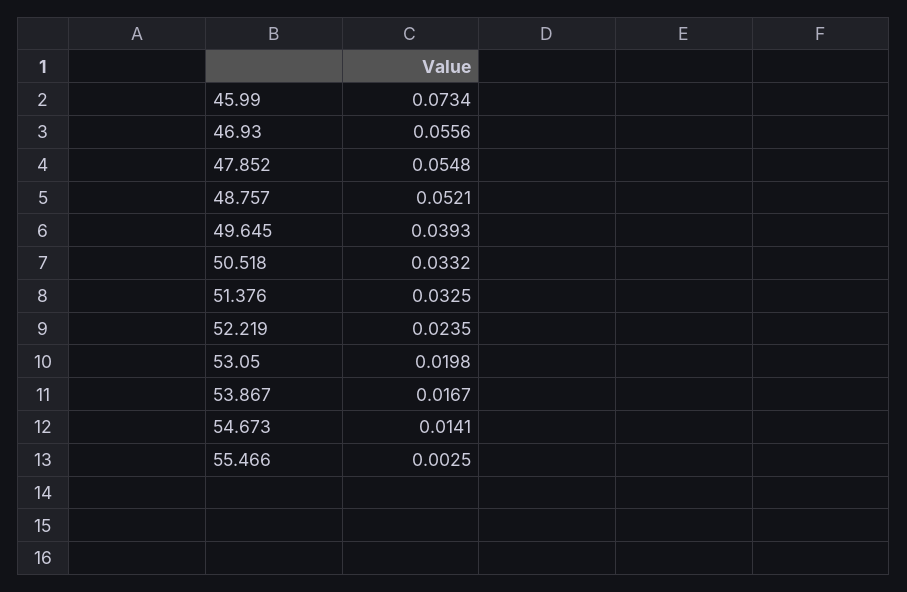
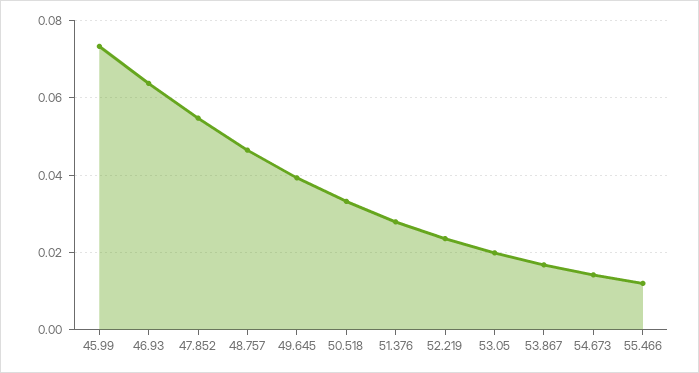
46.93: 0.0556 -> 0.064
48.757: 0.0521 -> 0.046
51.376: 0.0325 -> 0.028
55.466: 0.0025 -> 0.012

